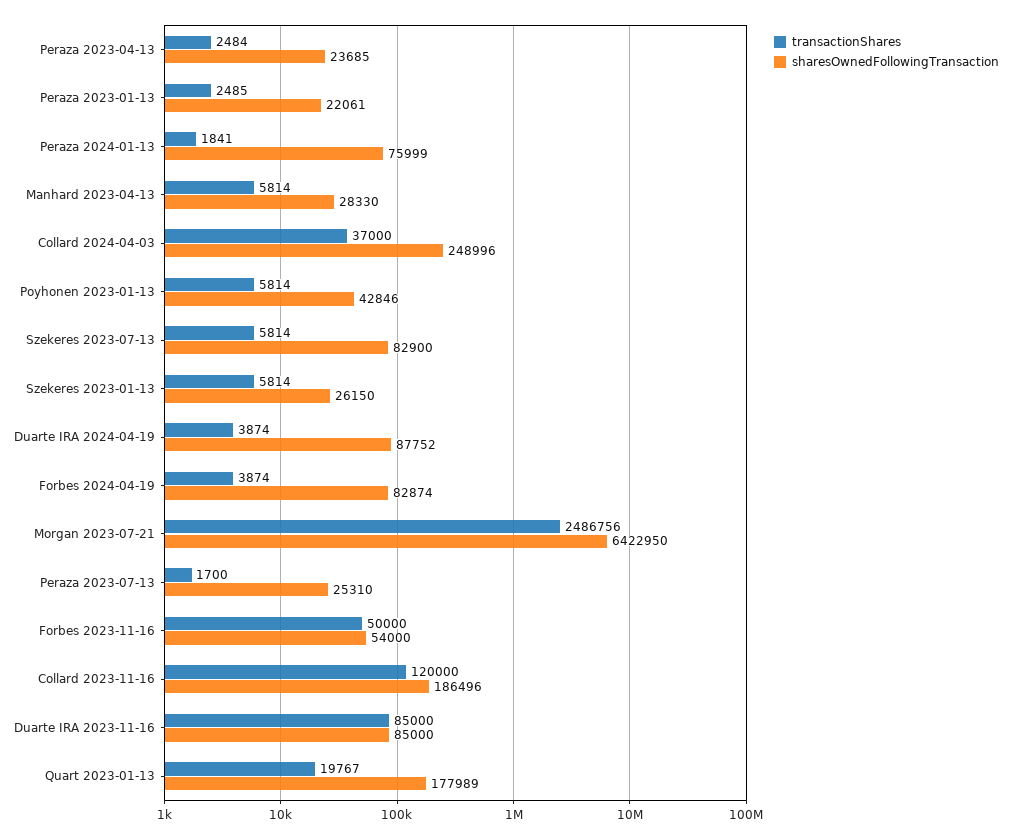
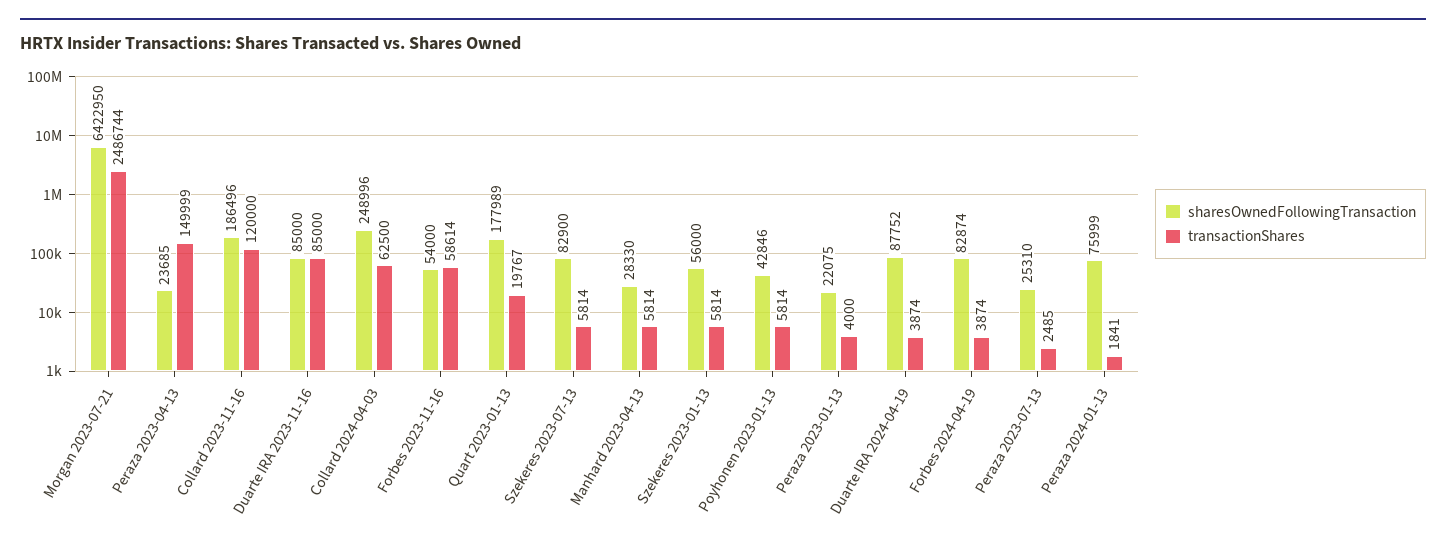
transactionShares, Peraza 2023-04-13: 2484 -> 149999
transactionShares, Peraza 2023-01-13: 2485 -> 4000
sharesOwnedFollowingTransaction, Peraza 2023-01-13: 22061 -> 22075
transactionShares, Collard 2024-04-03: 37000 -> 62500
sharesOwnedFollowingTransaction, Szekeres 2023-01-13: 26150 -> 56000
transactionShares, Morgan 2023-07-21: 2486756 -> 2486744
transactionShares, Peraza 2023-07-13: 1700 -> 2485
transactionShares, Forbes 2023-11-16: 50000 -> 58614

